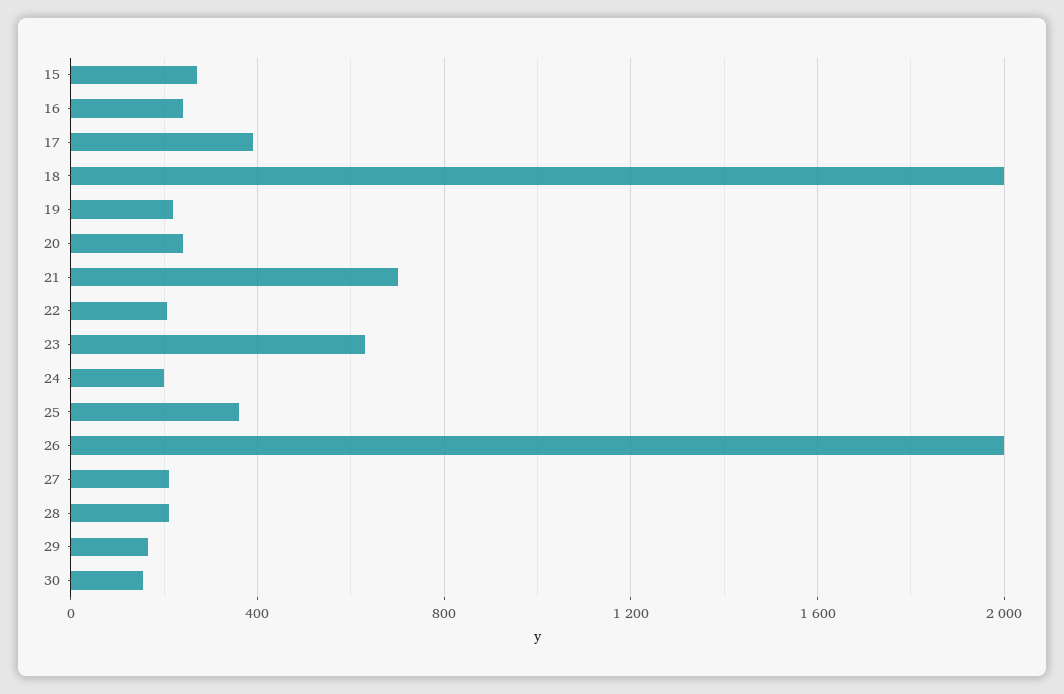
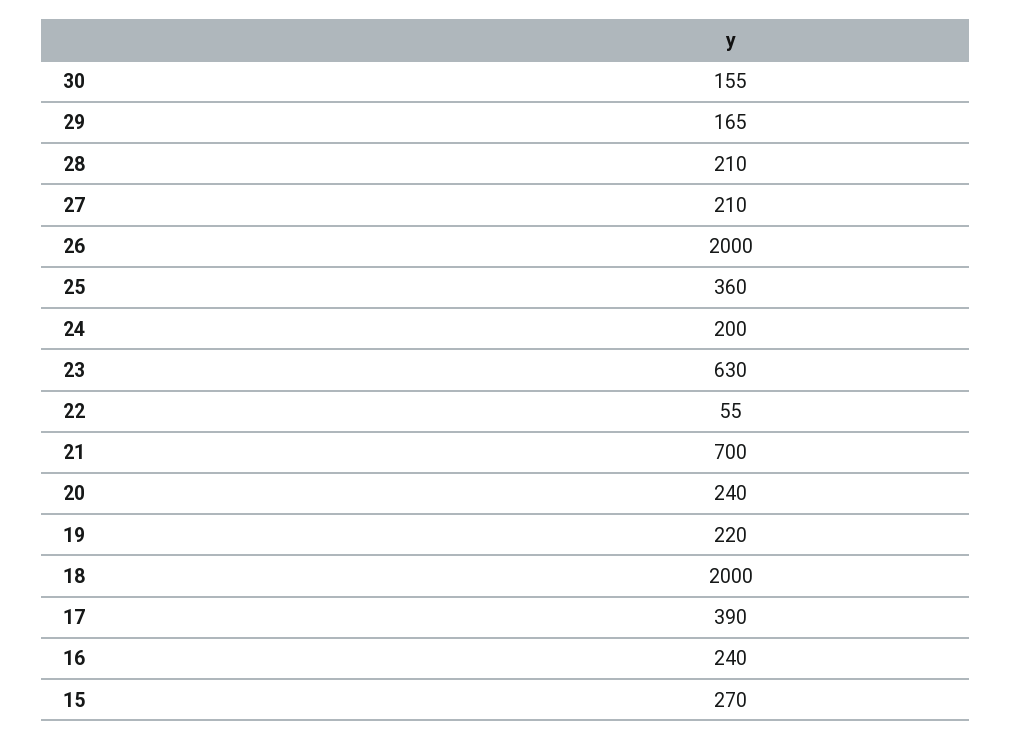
22: 200 -> 55

